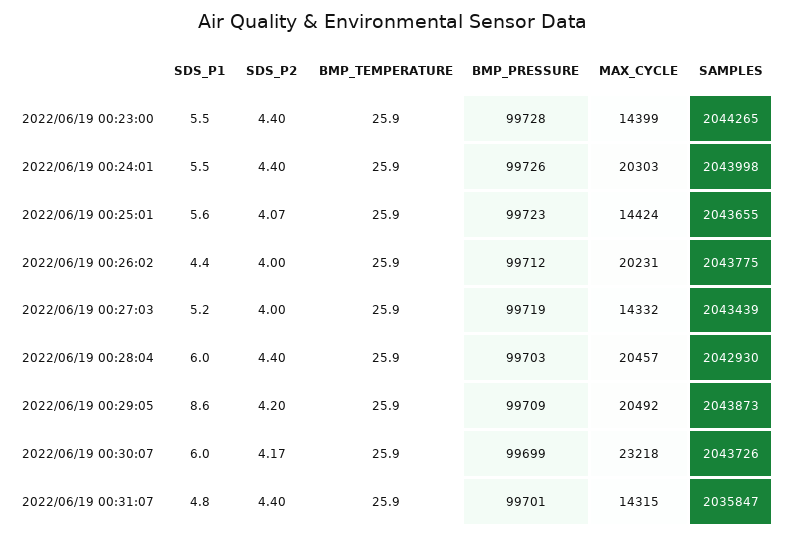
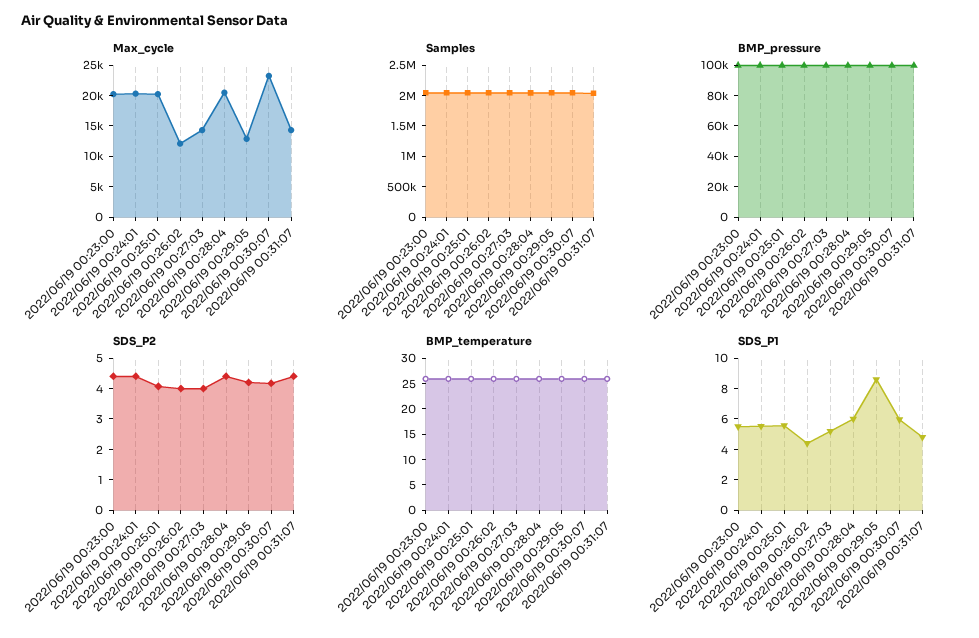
MAX_CYCLE, 2022/06/19 00:23:00: 14399 -> 20000
MAX_CYCLE, 2022/06/19 00:25:01: 14424 -> 20000
MAX_CYCLE, 2022/06/19 00:26:02: 20231 -> 12500
MAX_CYCLE, 2022/06/19 00:29:05: 20492 -> 12500

